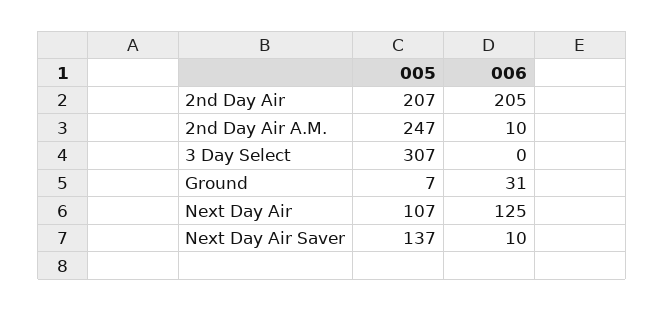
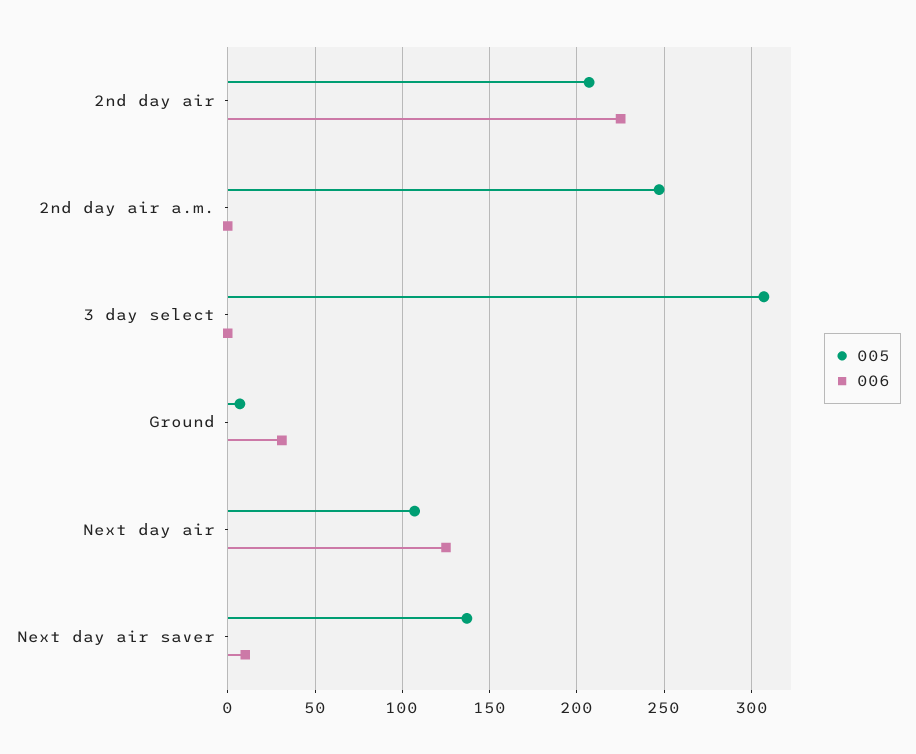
006, 2nd Day Air: 205 -> 225
006, 2nd Day Air A.M.: 10 -> 0

